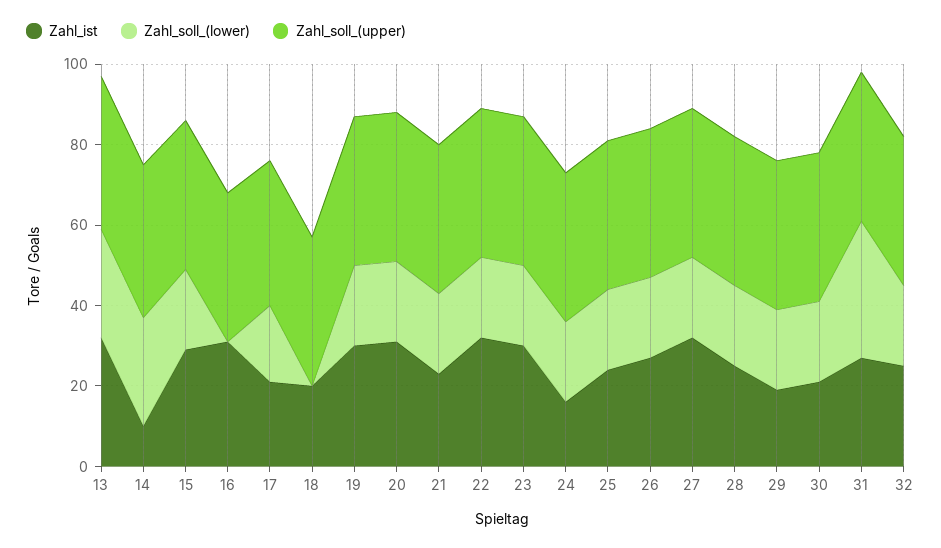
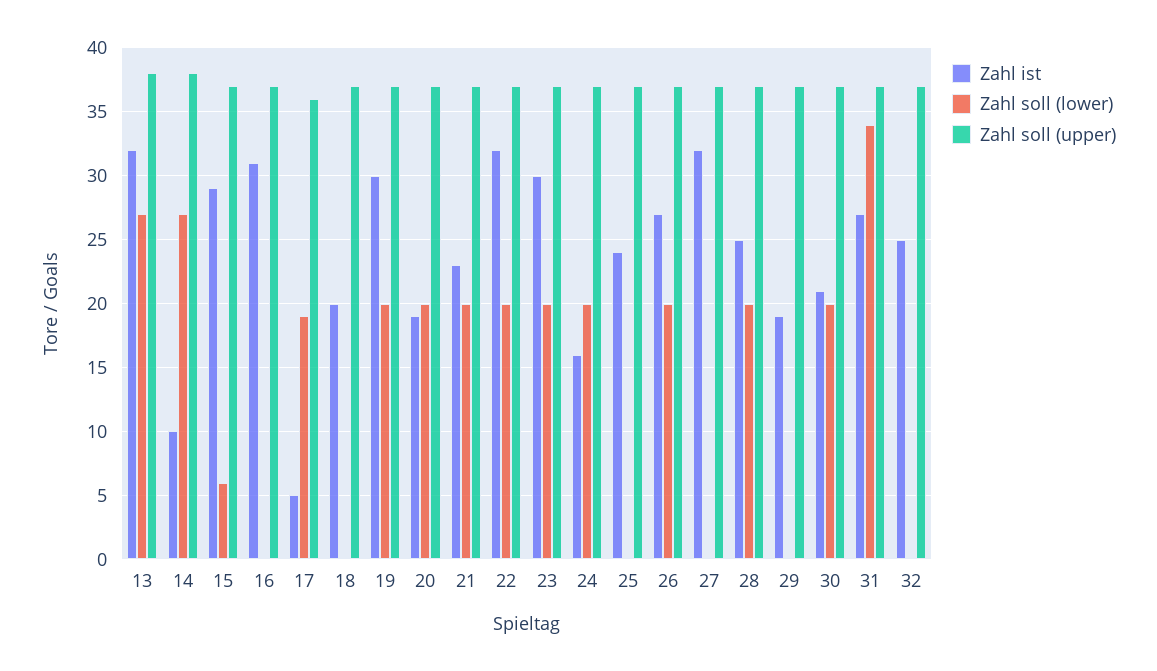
Zahl_soll_(lower), 15: 20 -> 6
Zahl_ist, 17: 20 -> 5
Zahl_ist, 20: 30 -> 19
Zahl_soll_(lower), 25: 20 -> 0
Zahl_soll_(lower), 27: 20 -> 0
Zahl_soll_(lower), 29: 20 -> 0
Zahl_soll_(lower), 32: 20 -> 0

